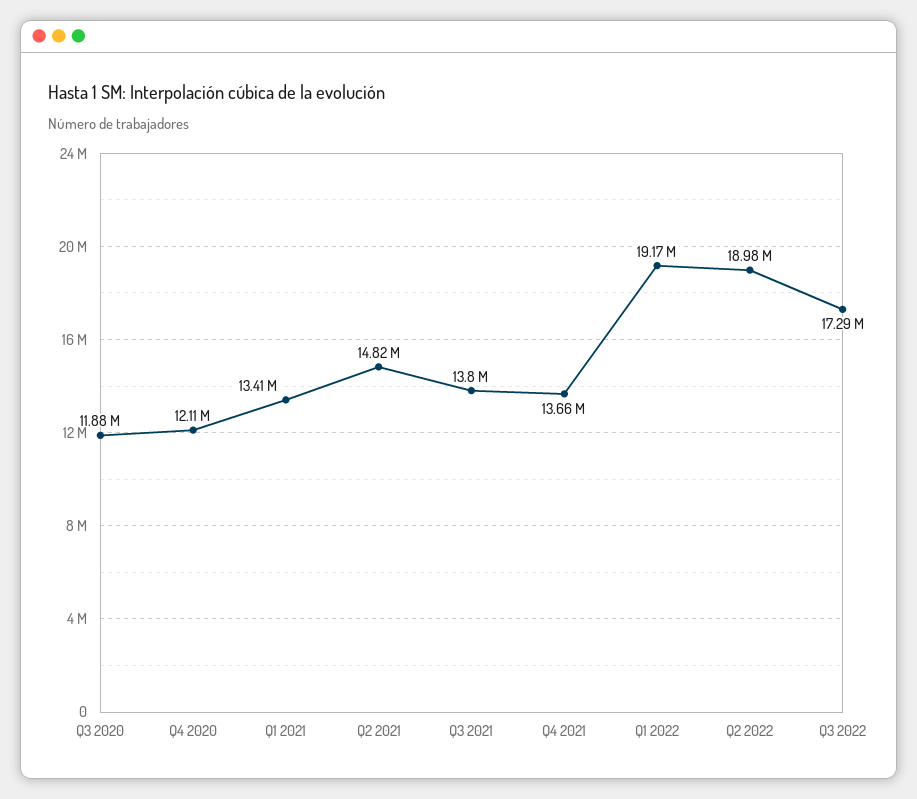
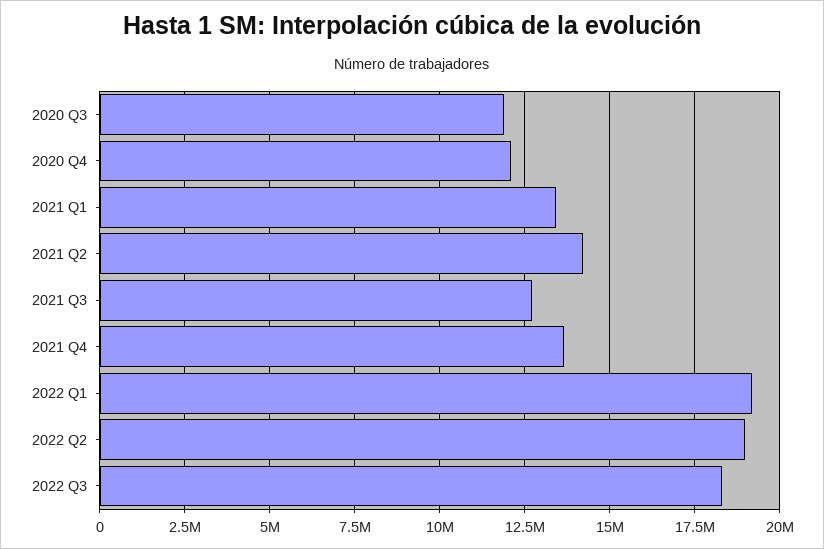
Q2 2021: 14820000 -> 14250000
Q3 2021: 13800000 -> 12750000
Q3 2022: 17290000 -> 18250000

